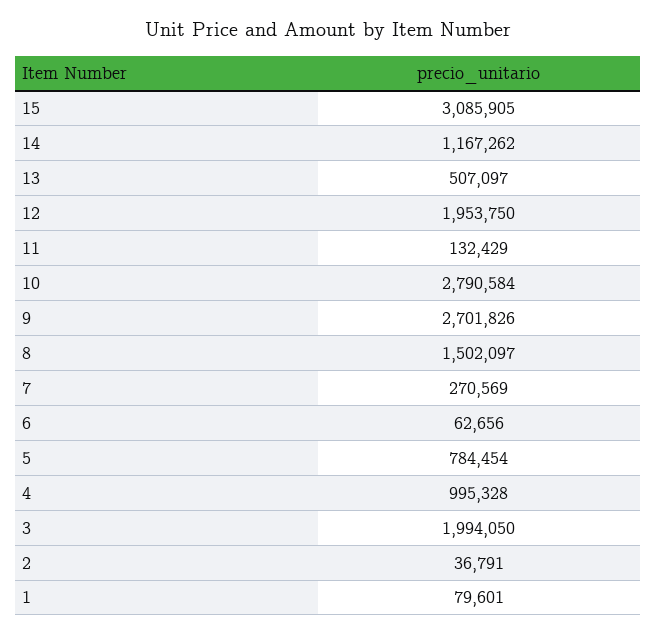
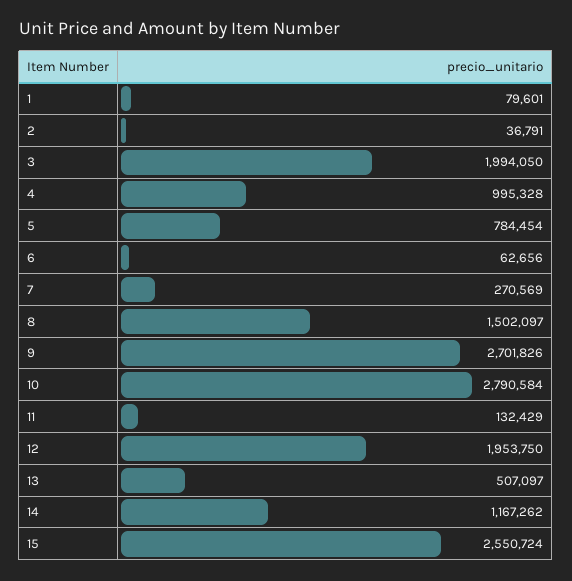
15: 3085905 -> 2550724

